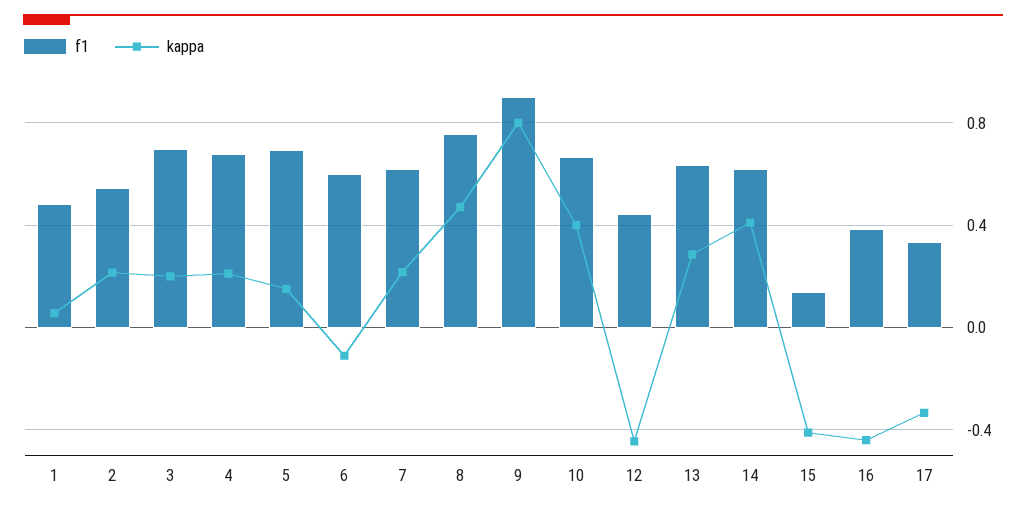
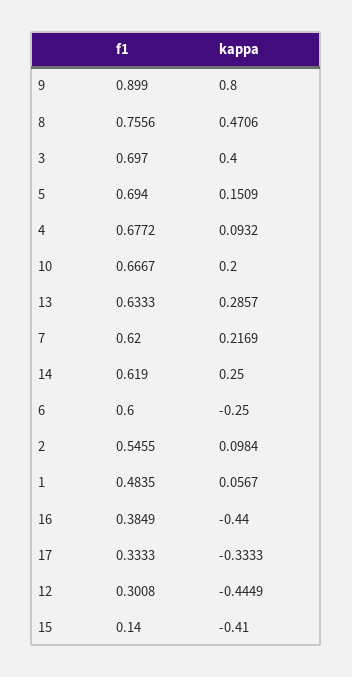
kappa, 2: 0.2 -> 0.0984
kappa, 3: 0.2 -> 0.4
kappa, 4: 0.2 -> 0.0932
kappa, 6: -0.1 -> -0.25
kappa, 10: 0.4 -> 0.2
f1, 12: 0.45 -> 0.3008
kappa, 14: 0.4 -> 0.25

